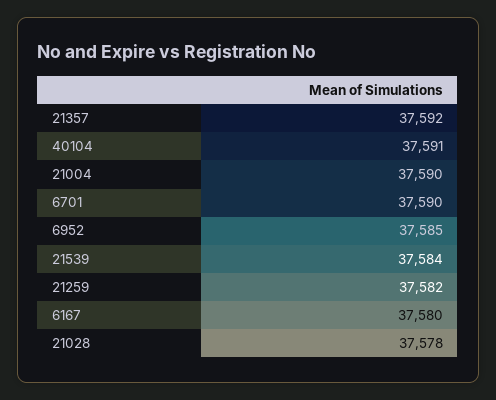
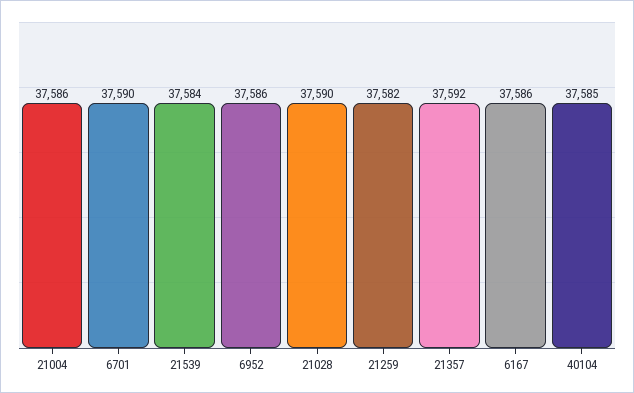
40104: 37591 -> 37585
21004: 37590 -> 37586
6952: 37585 -> 37586
6167: 37580 -> 37586
21028: 37578 -> 37590

